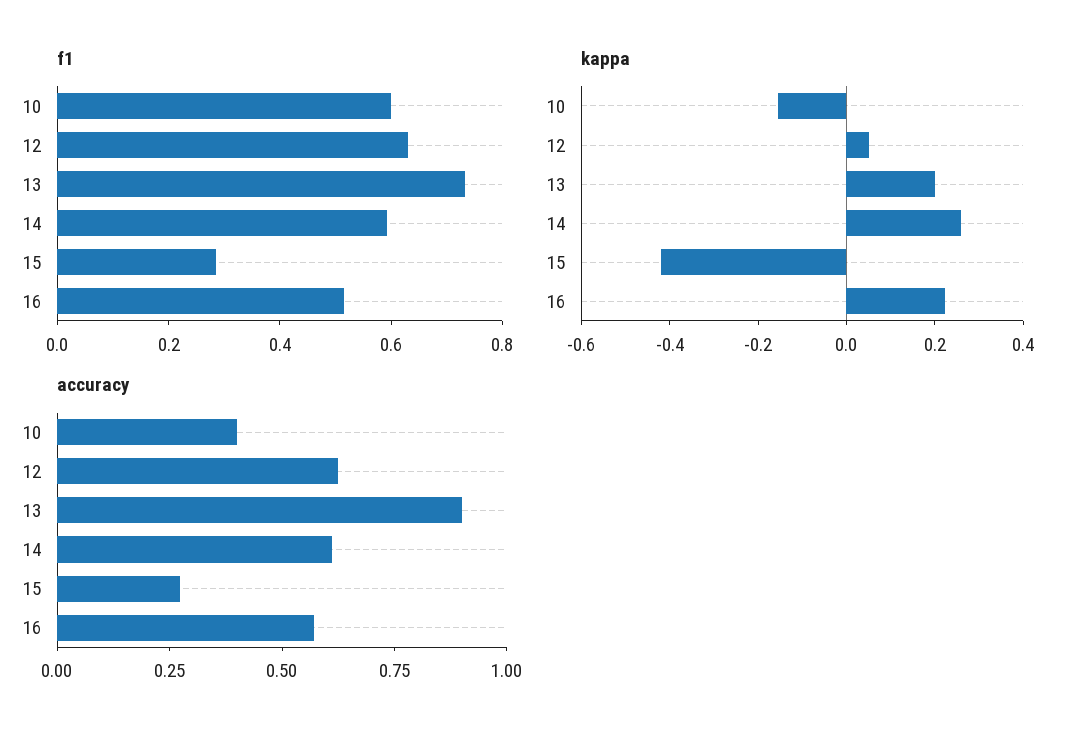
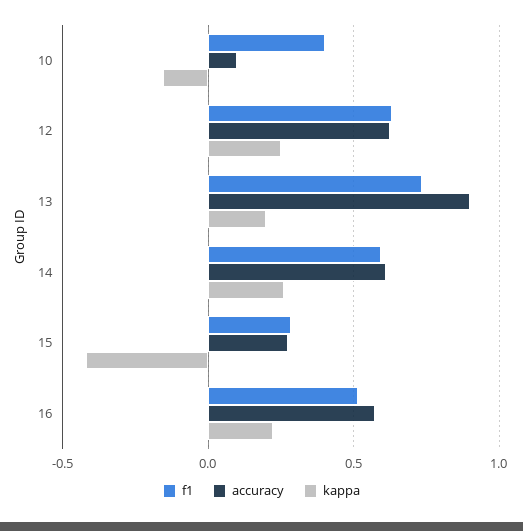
f1, 10: 0.6 -> 0.4
kappa, 12: 0.05 -> 0.25
accuracy, 10: 0.4 -> 0.1

